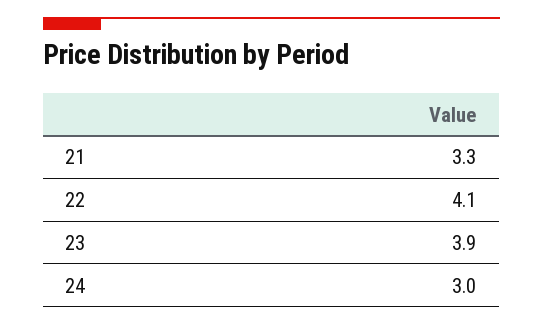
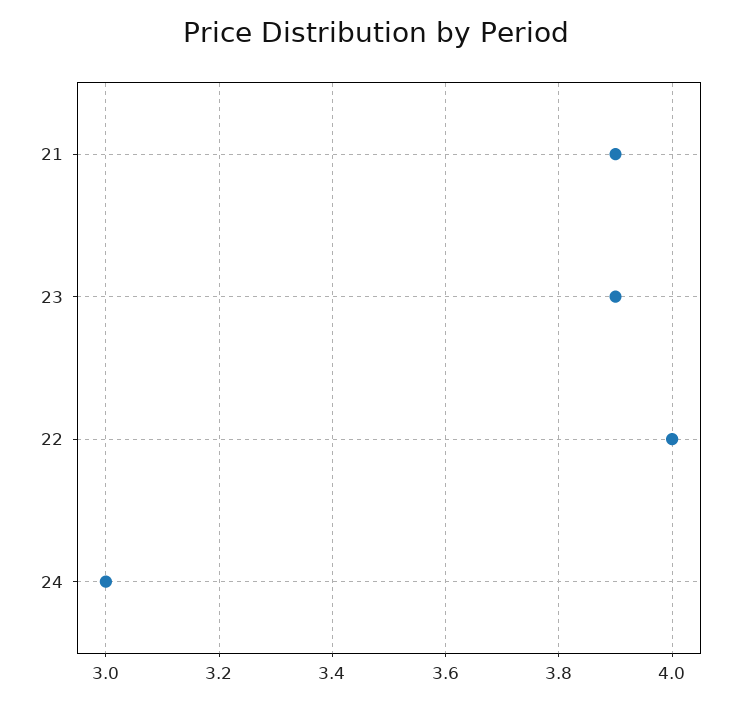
21: 3.3 -> 3.9
22: 4.1 -> 4

